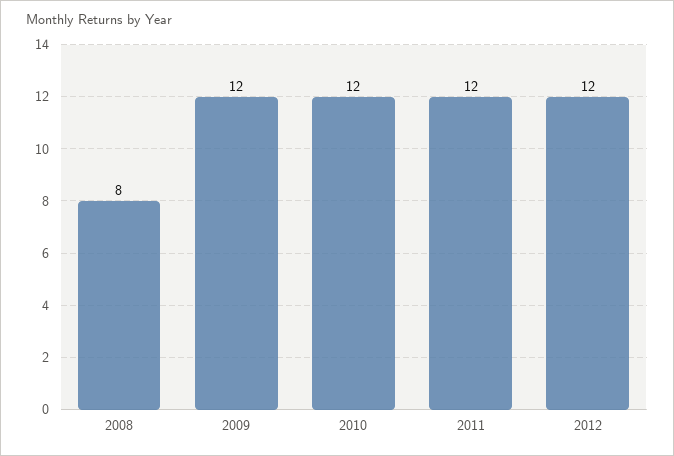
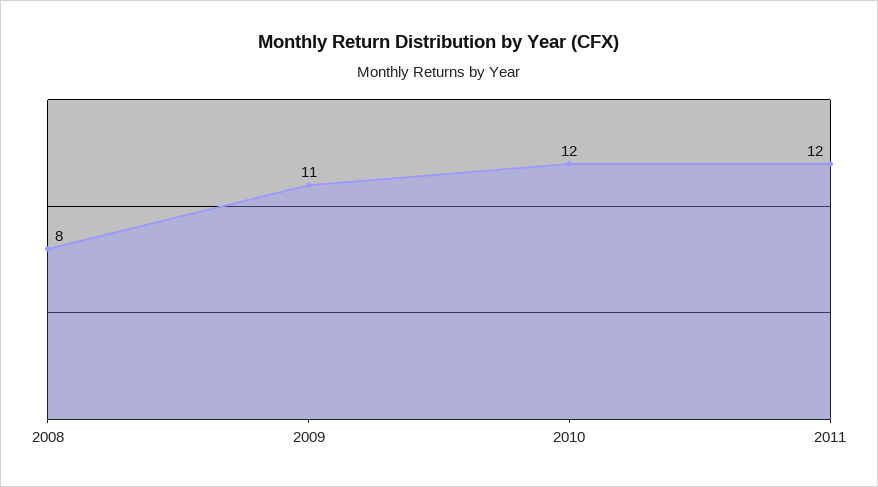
2009: 12 -> 11
2012: 12 -> none

